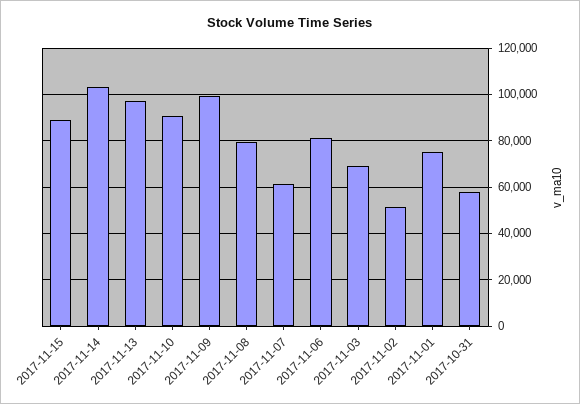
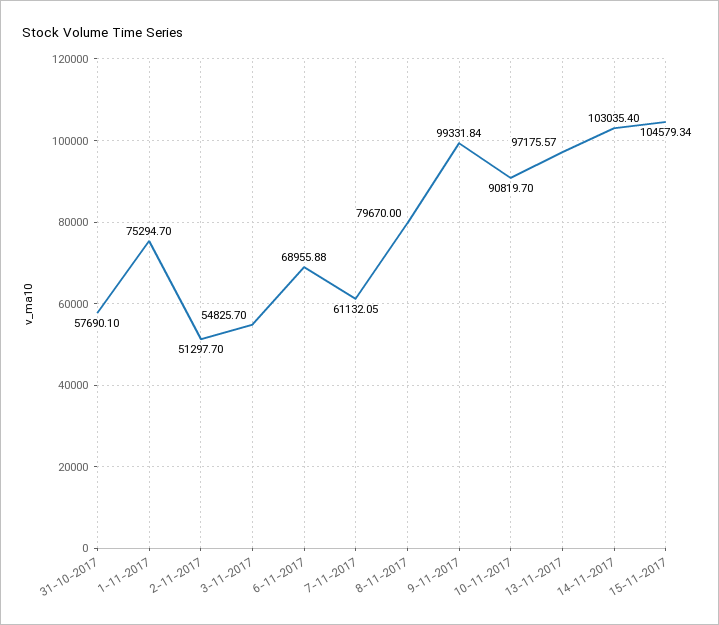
2017-11-15: 90000 -> 104579.34
2017-11-06: 80000 -> 68955.88
2017-11-03: 70000 -> 54825.7

